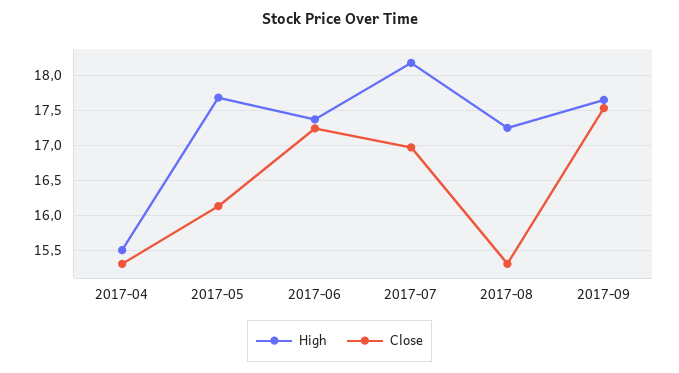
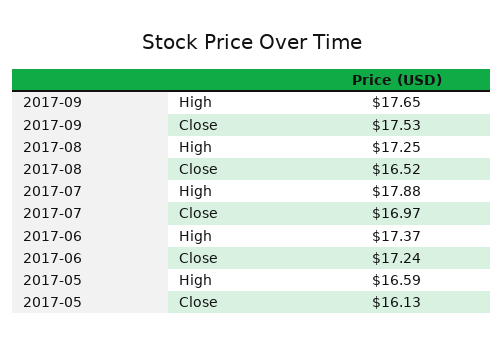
High, 2017-04: 15.5 -> none
Close, 2017-04: 15.3 -> none
High, 2017-05: 17.7 -> 16.59
High, 2017-07: 18.2 -> 17.88
Close, 2017-08: 15.3 -> 16.52

